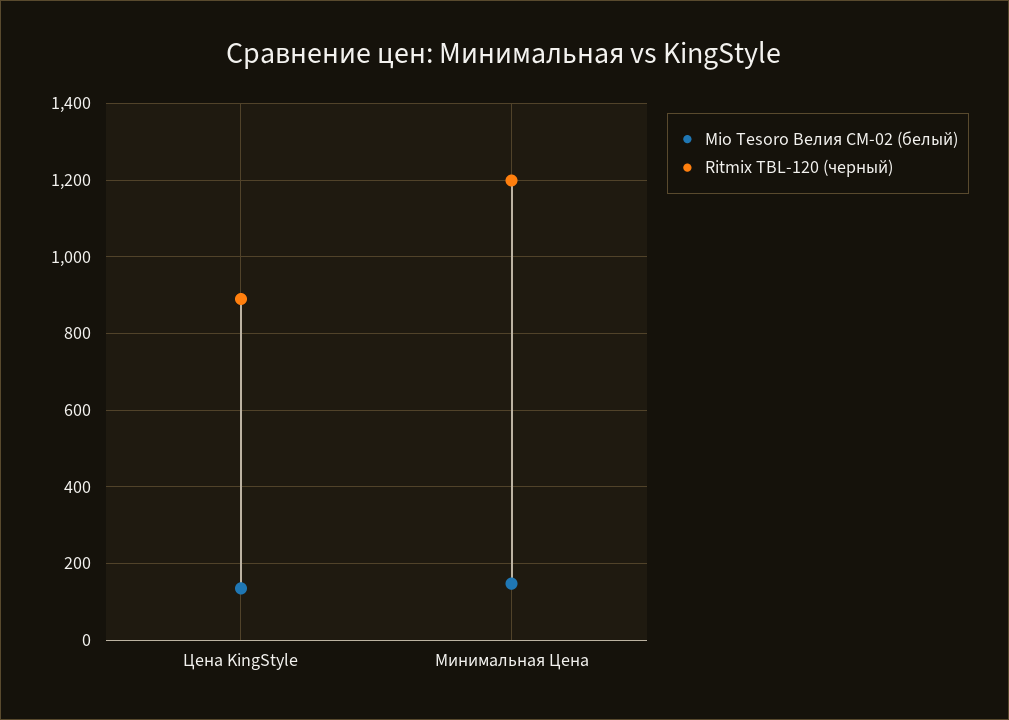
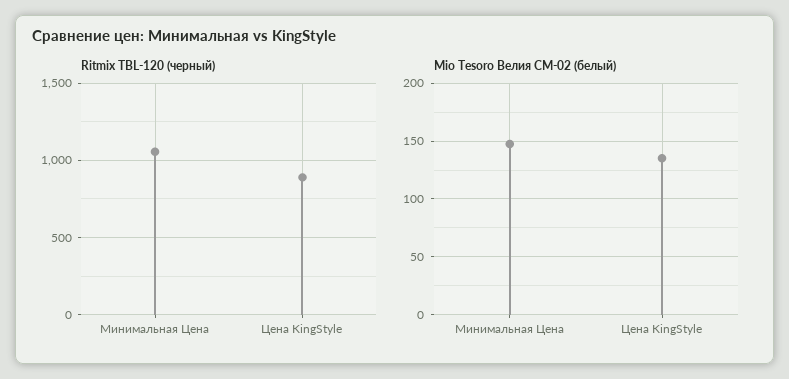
Ritmix TBL-120 (черный), Минимальная Цена: 1200 -> 1050

